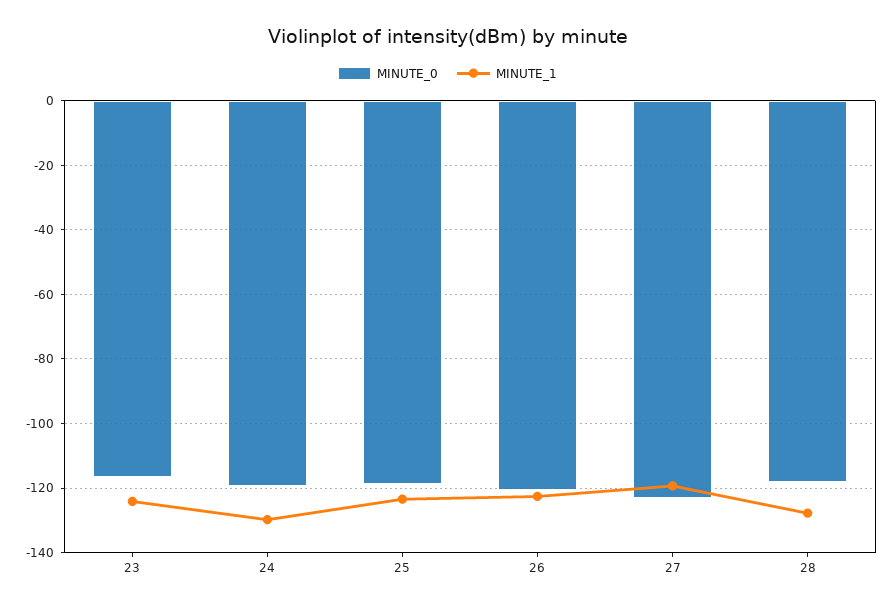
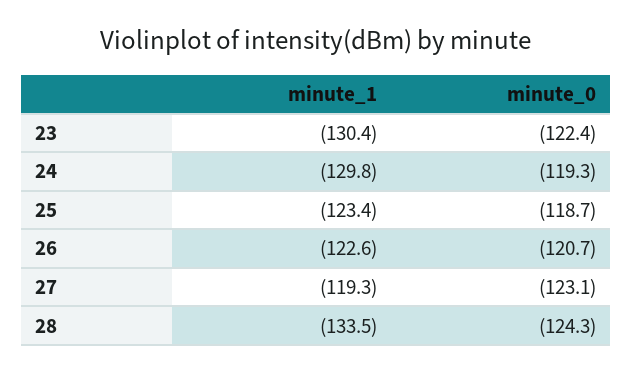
MINUTE_0, 23: -116 -> -122.4
MINUTE_1, 23: -124 -> -130.4
MINUTE_0, 28: -118 -> -124.3
MINUTE_1, 28: -128 -> -133.5

